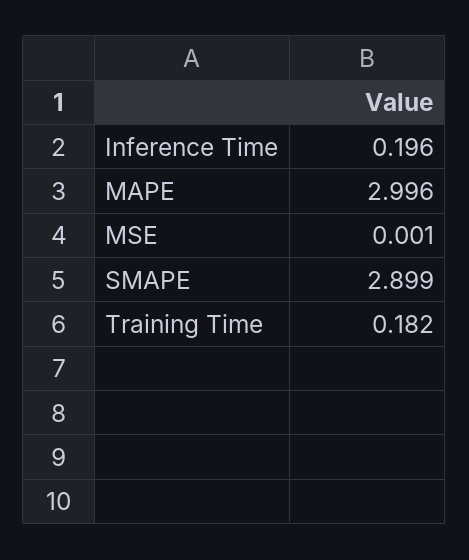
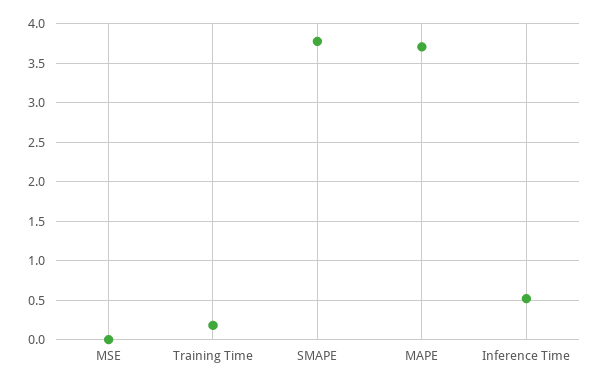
Inference Time: 0.196 -> 0.5
MAPE: 2.996 -> 3.7
SMAPE: 2.899 -> 3.8

